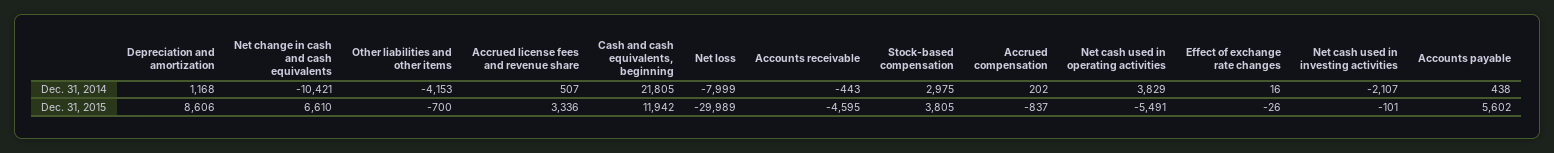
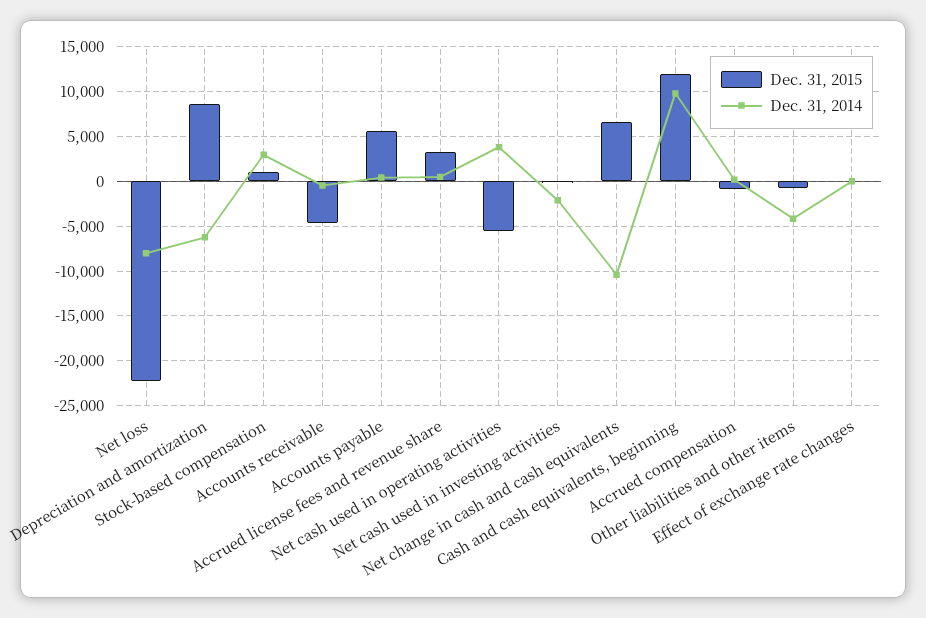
Dec. 31, 2014, Depreciation and amortization: 1168 -> -6000
Dec. 31, 2014, Cash and cash equivalents, beginning: 21805 -> 10000
Dec. 31, 2015, Net loss: -29989 -> -22000
Dec. 31, 2015, Stock-based compensation: 3805 -> 1000

